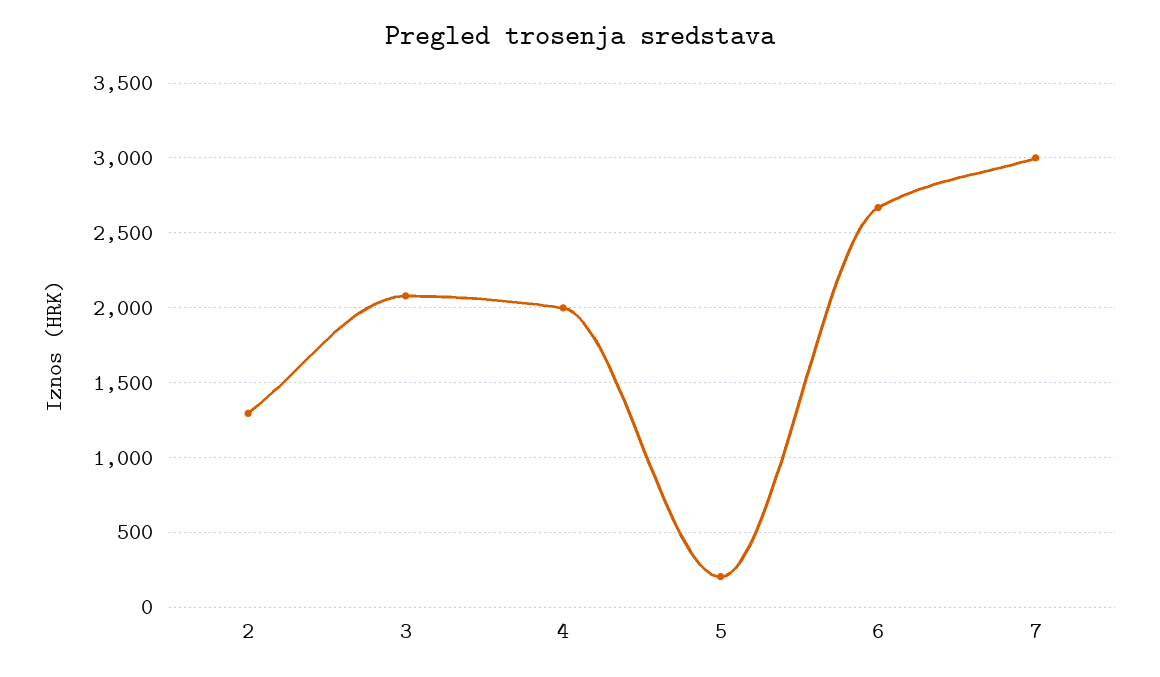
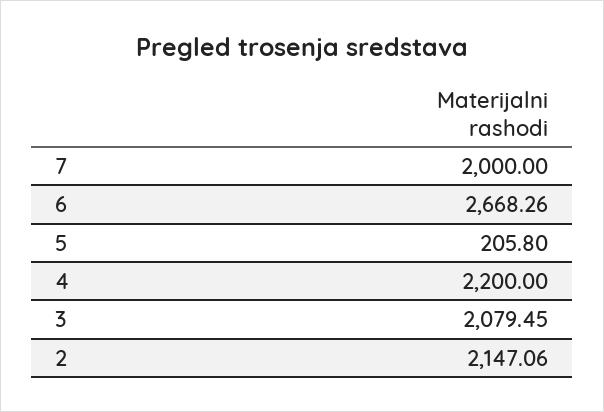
2: 1300 -> 2147.06
4: 2000 -> 2200
7: 3000 -> 2000

